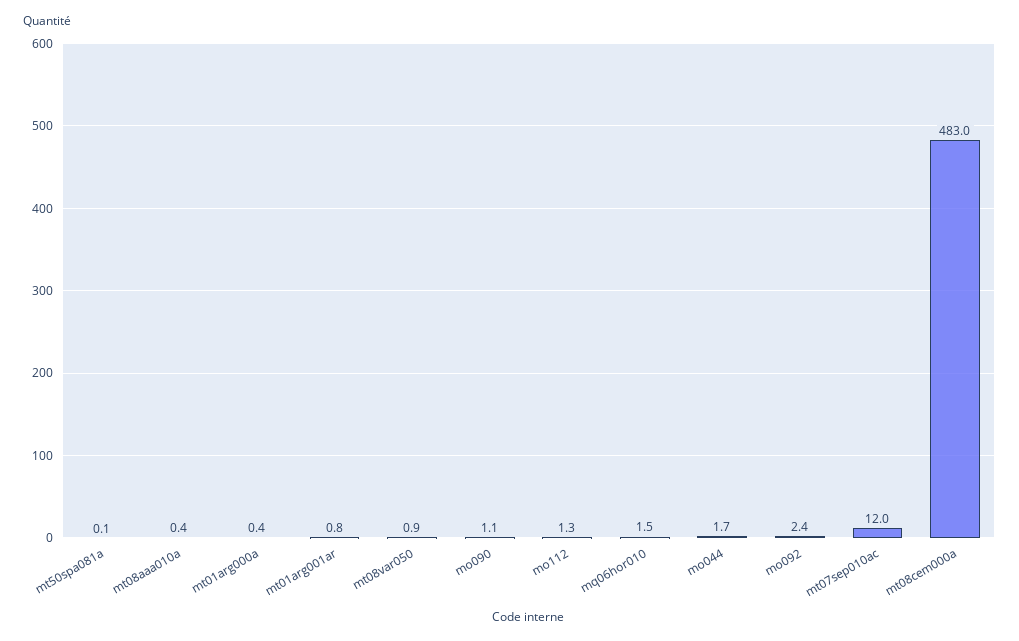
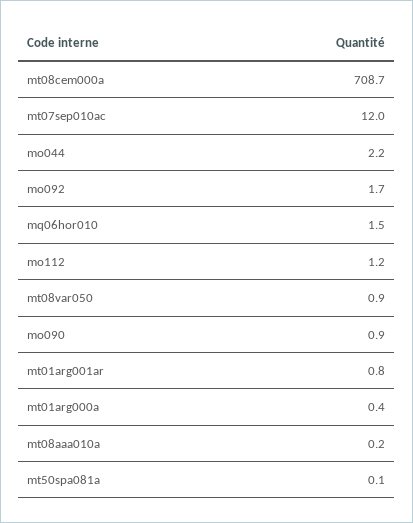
mt08aaa010a: 0.4 -> 0.2
mo090: 1.1 -> 0.9
mo112: 1.3 -> 1.2
mo044: 1.7 -> 2.2
mo092: 2.4 -> 1.7
mt08cem000a: 483 -> 708.7

